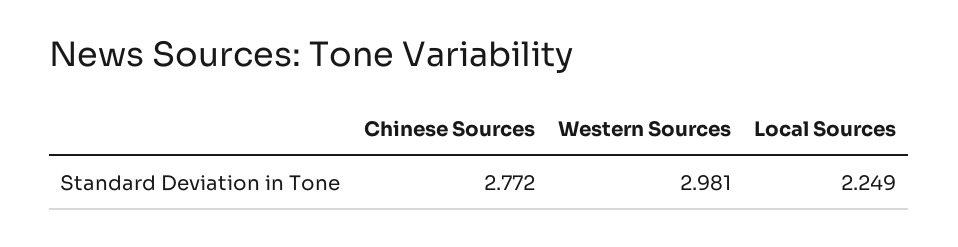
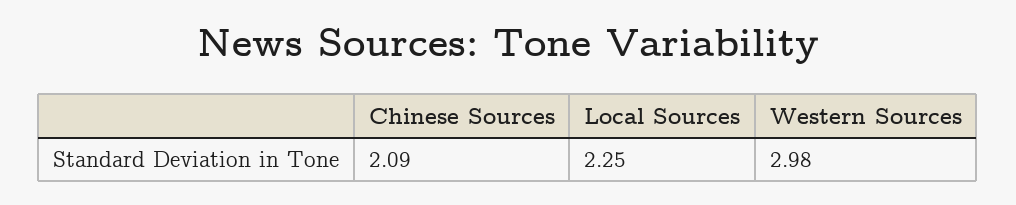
Chinese Sources: 2.772 -> 2.09

